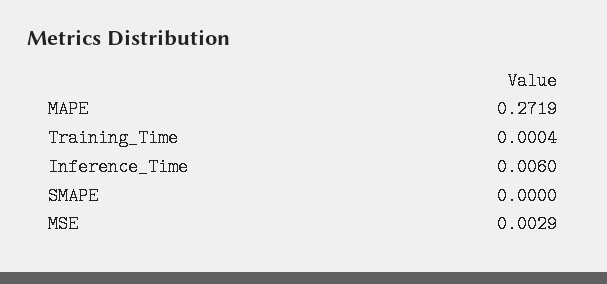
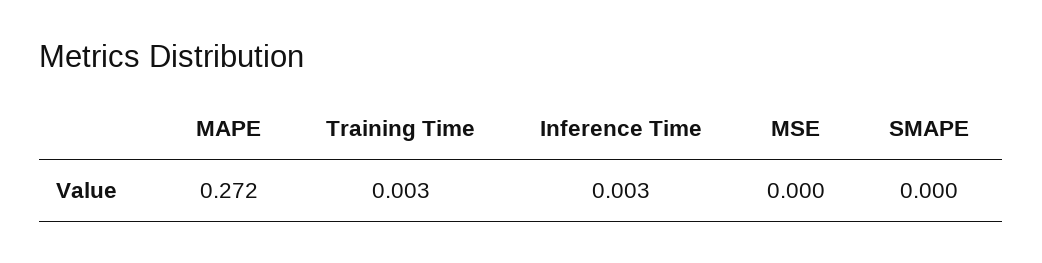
Training_Time: 0.0004 -> 0.003
Inference_Time: 0.006 -> 0.003
MSE: 0.0029 -> 0

